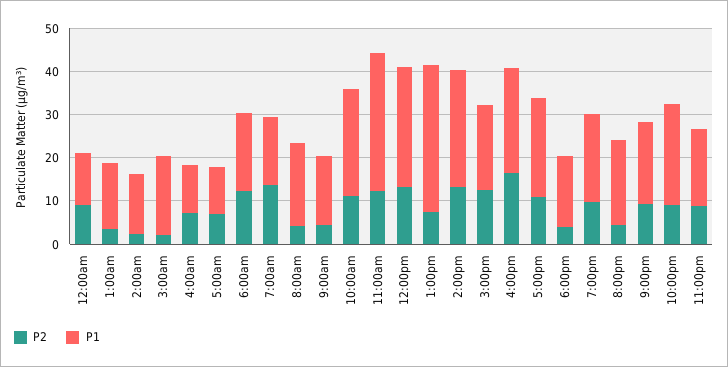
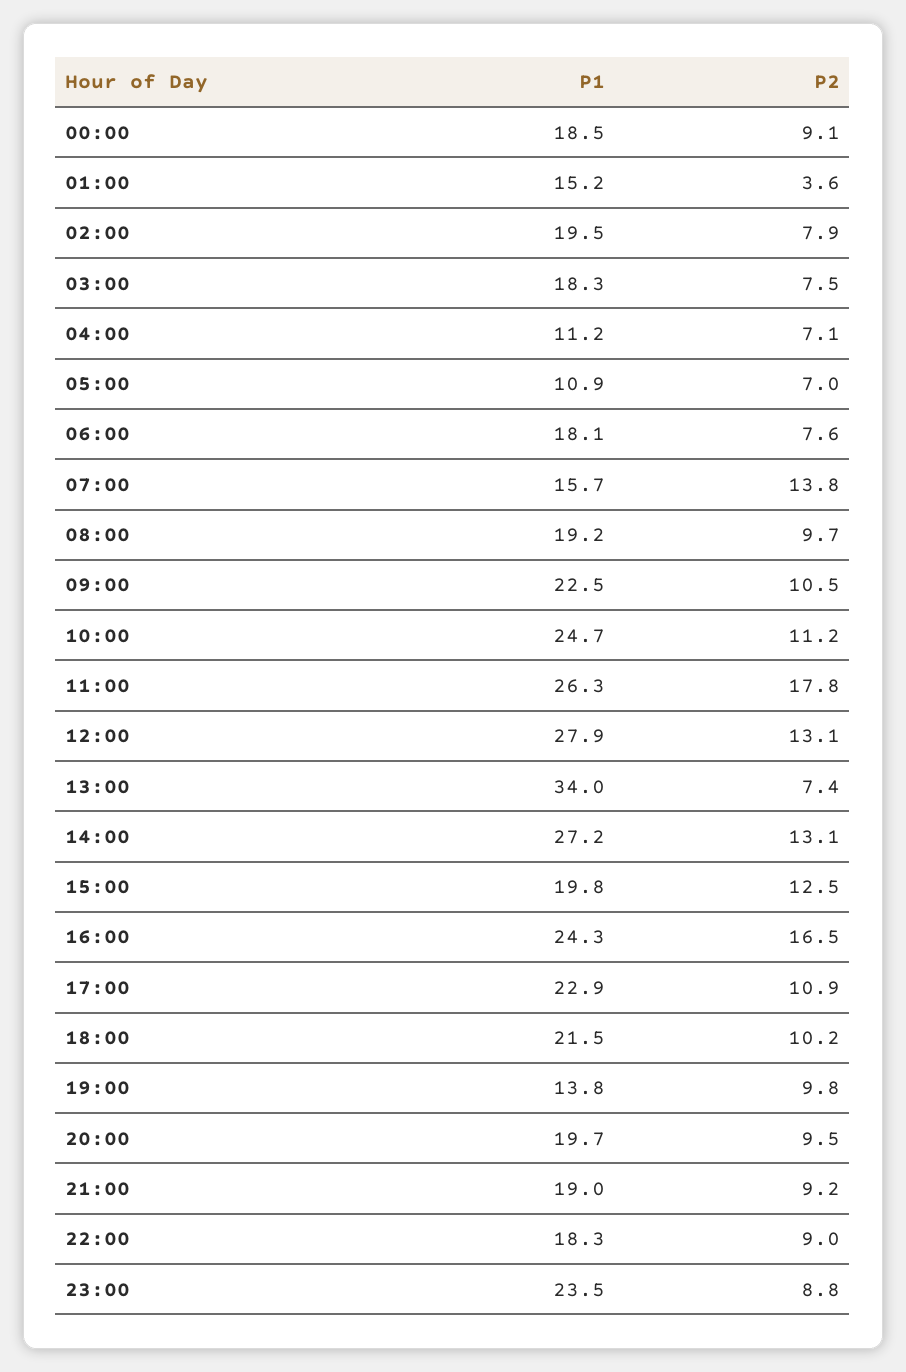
P1, 12:00am: 12 -> 18.5
P2, 2:00am: 2 -> 7.9
P1, 2:00am: 14 -> 19.5
P2, 3:00am: 2 -> 7.5
P2, 6:00am: 12 -> 7.6
P2, 8:00am: 4 -> 9.7
P2, 9:00am: 4 -> 10.5
P1, 9:00am: 16 -> 22.5
P2, 11:00am: 12 -> 17.8
P1, 11:00am: 32 -> 26.3
P2, 6:00pm: 4 -> 10.2
P1, 6:00pm: 16 -> 21.5
P1, 7:00pm: 20 -> 13.8
P2, 8:00pm: 4 -> 9.5
P1, 10:00pm: 24 -> 18.3
P1, 11:00pm: 18 -> 23.5

